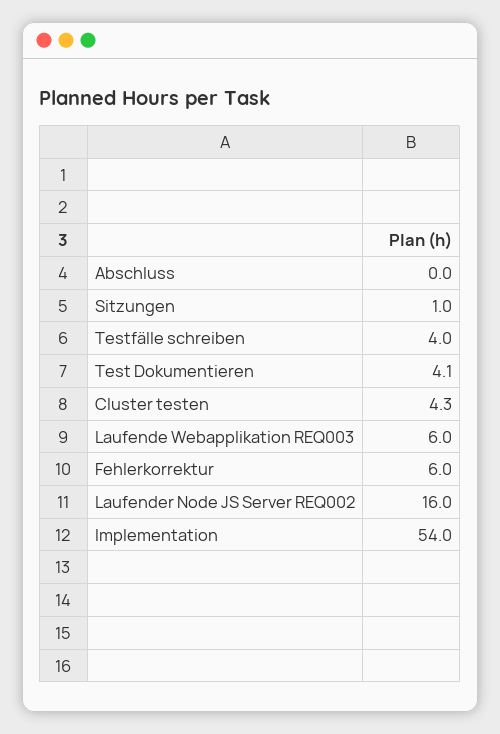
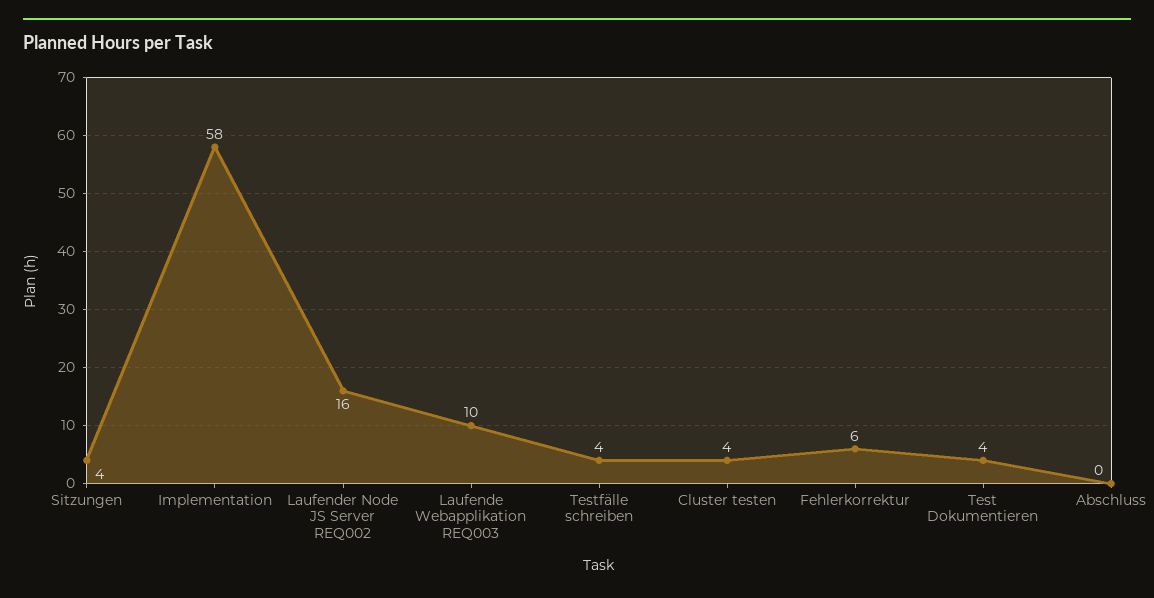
Sitzungen: 1 -> 4
Laufende Webapplikation REQ003: 6 -> 10
Implementation: 54 -> 58

